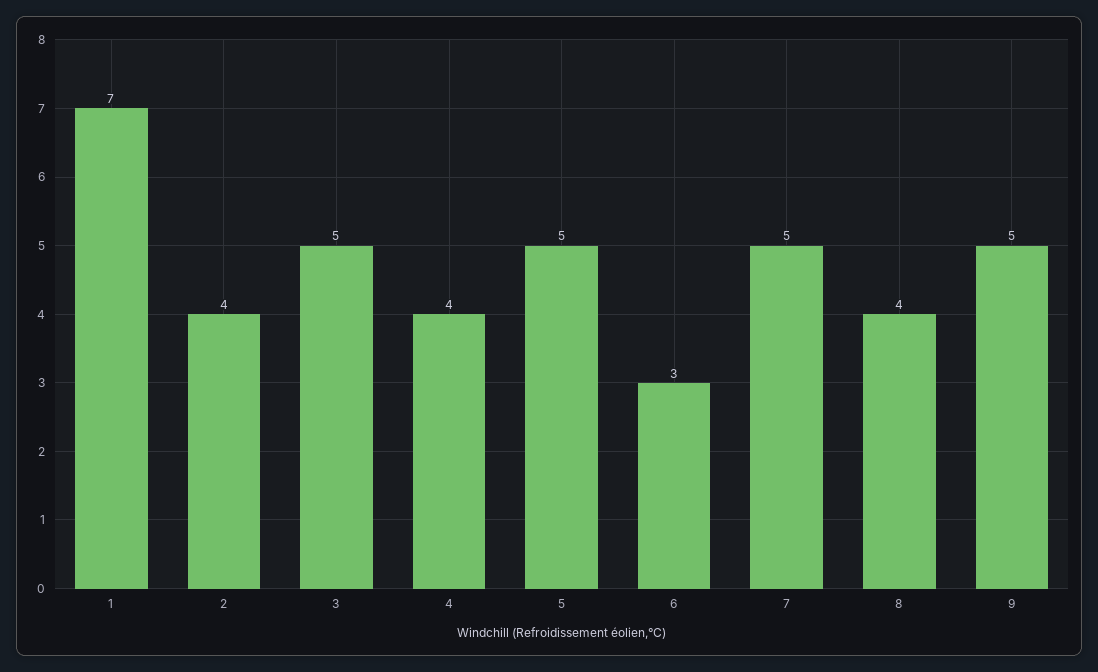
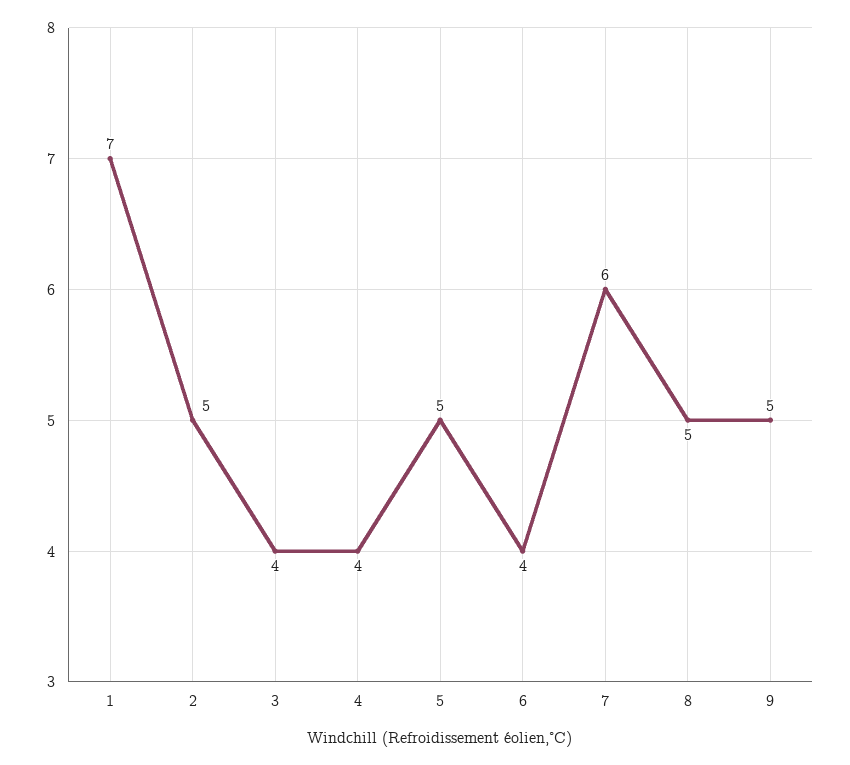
2: 4 -> 5
3: 5 -> 4
6: 3 -> 4
7: 5 -> 6
8: 4 -> 5

